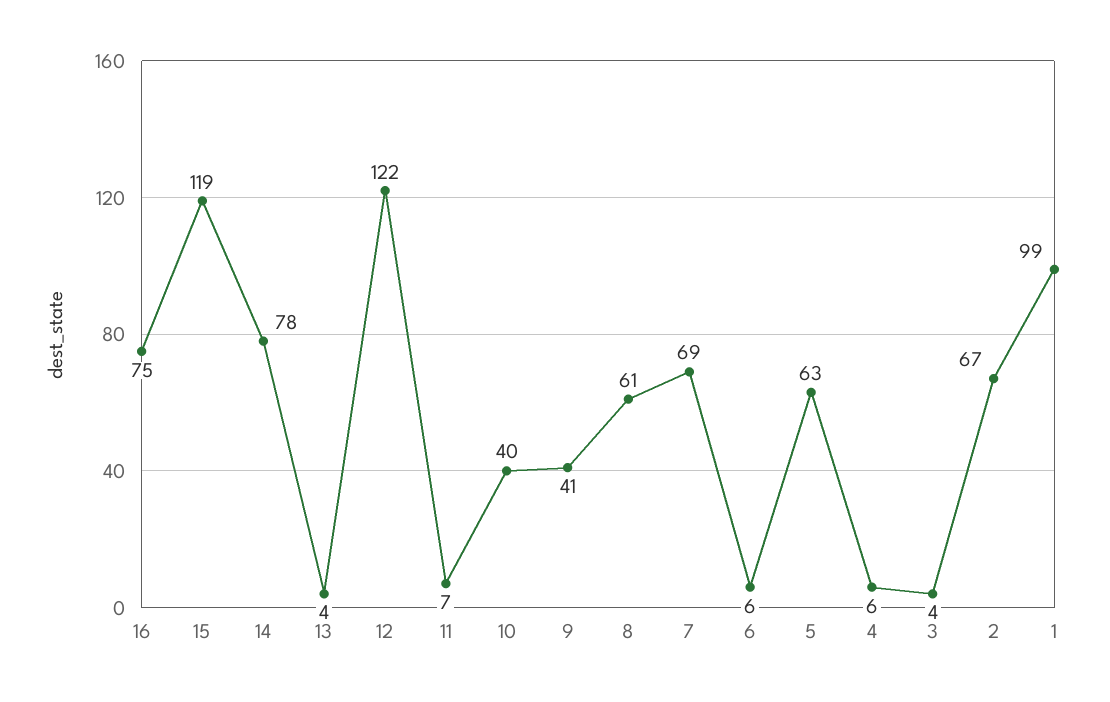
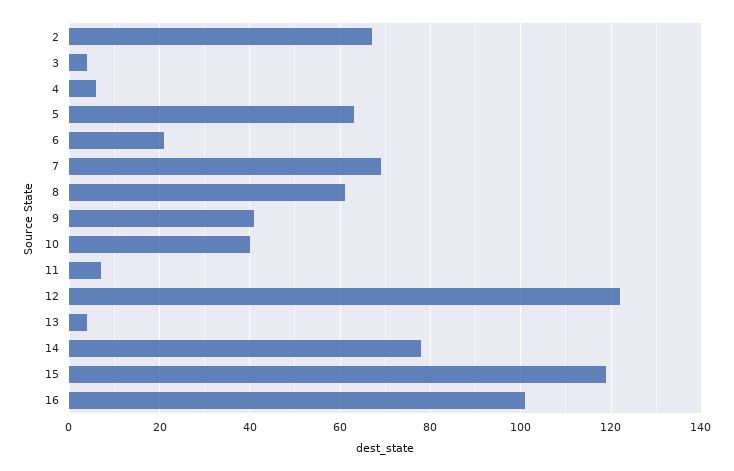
16: 75 -> 100
6: 6 -> 20
1: 99 -> none

